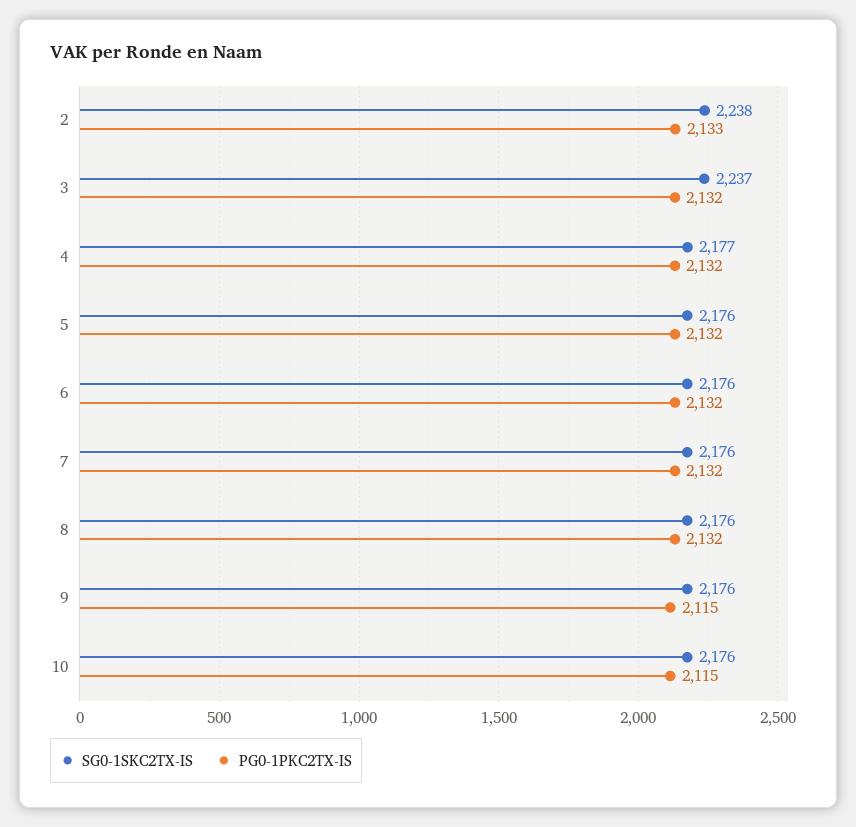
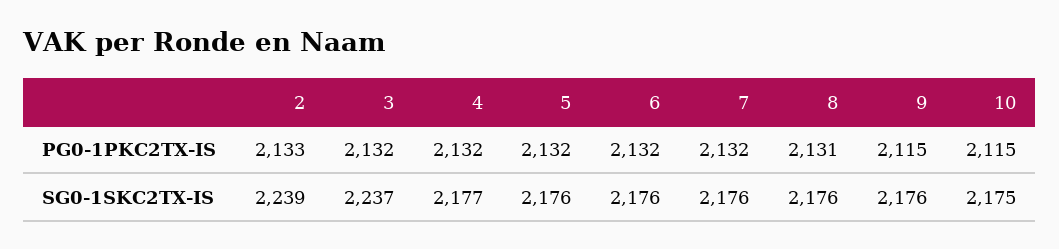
SG0-1SKC2TX-IS, 2: 2238 -> 2239
PG0-1PKC2TX-IS, 8: 2132 -> 2131
SG0-1SKC2TX-IS, 10: 2176 -> 2175

